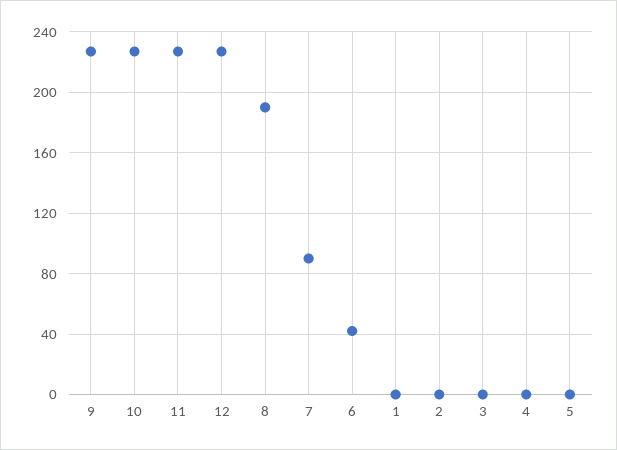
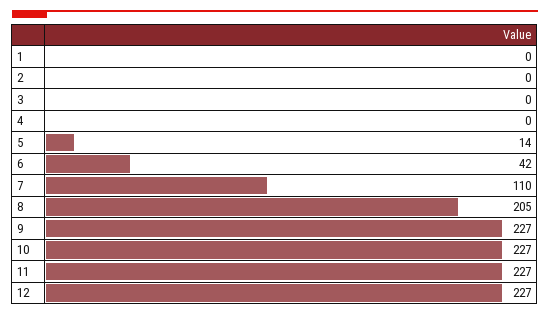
8: 190 -> 205
7: 90 -> 110
5: 0 -> 14

